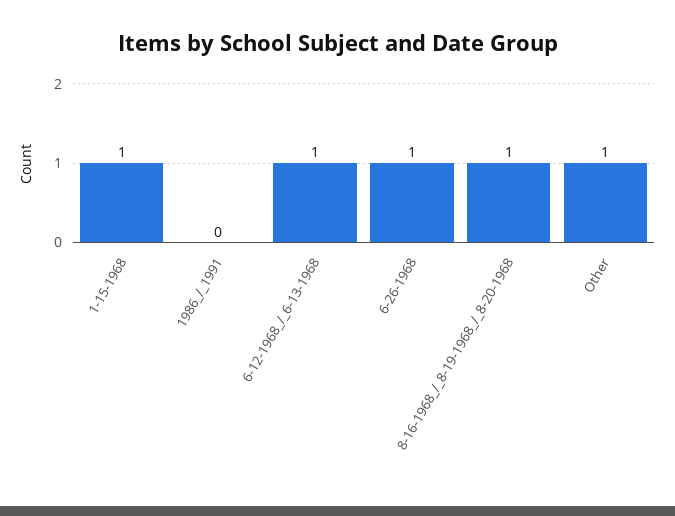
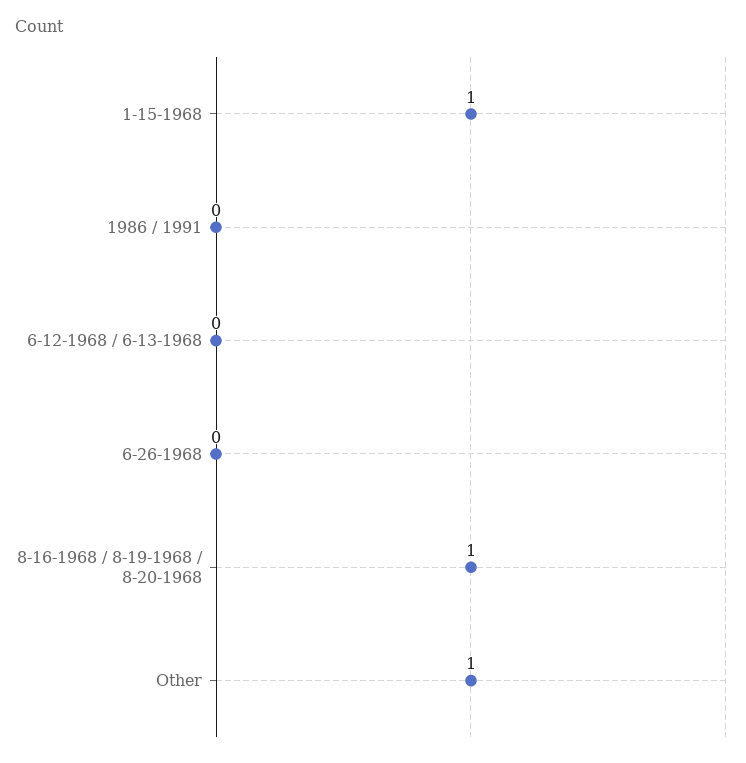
6-12-1968_/_6-13-1968: 1 -> 0
6-26-1968: 1 -> 0

